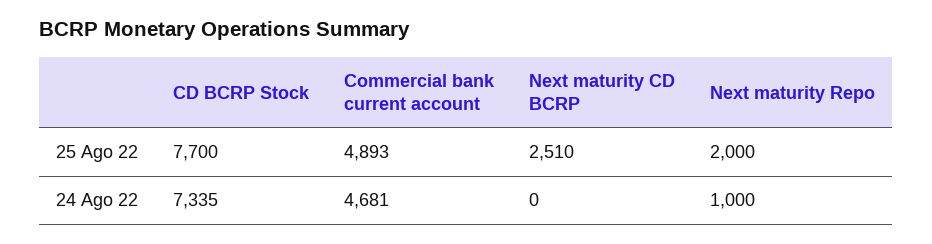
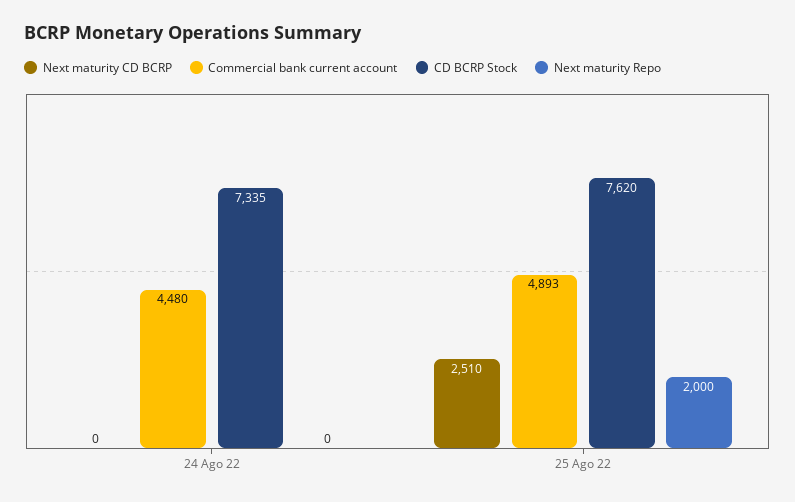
CD BCRP Stock, 25 Ago 22: 7700 -> 7620
Commercial bank current account, 24 Ago 22: 4681 -> 4480
Next maturity Repo, 24 Ago 22: 1000 -> 0

